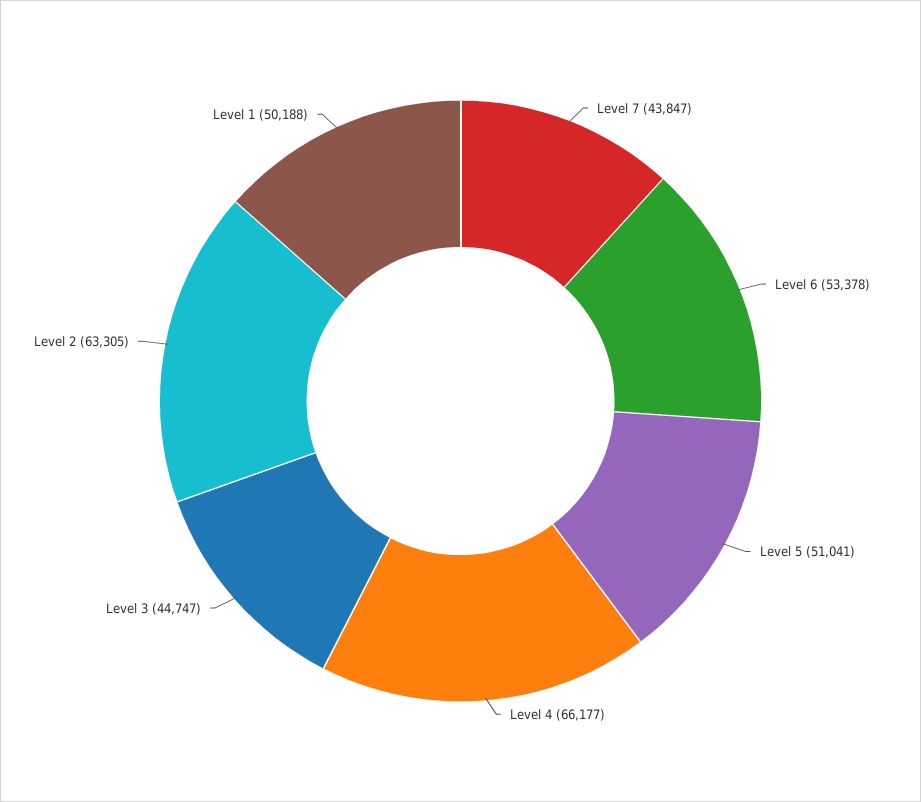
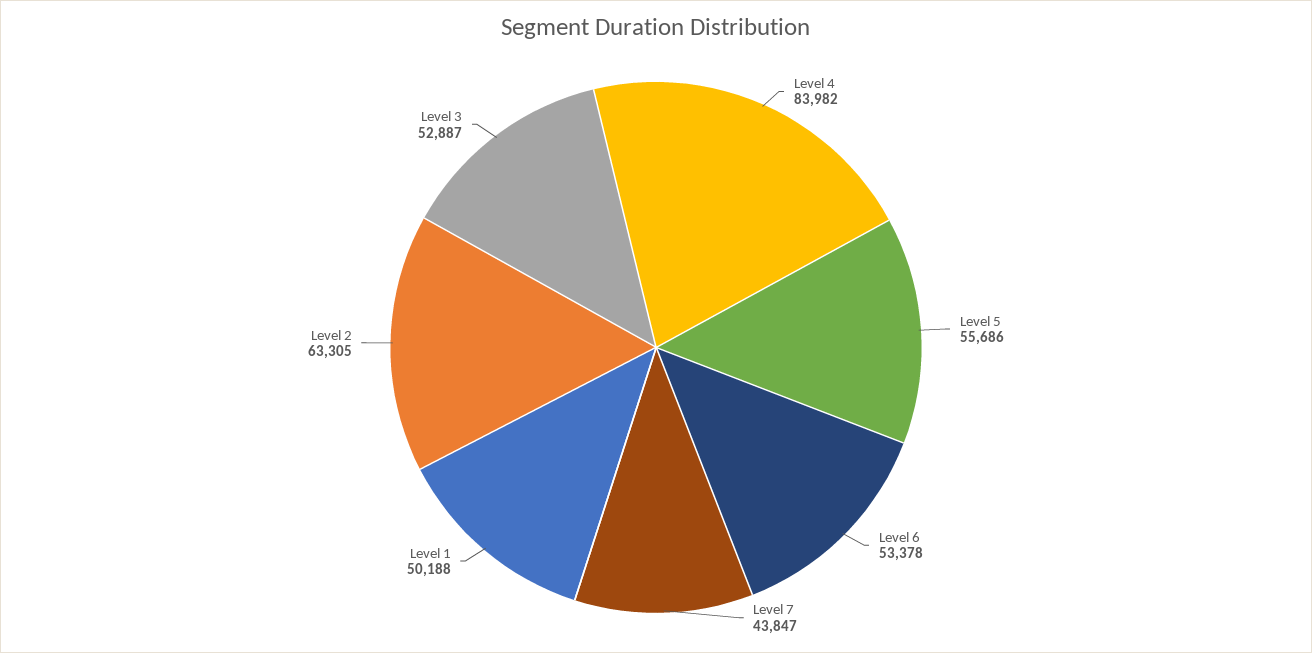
Level 5: 51041 -> 55686
Level 4: 66177 -> 83982
Level 3: 44747 -> 52887

